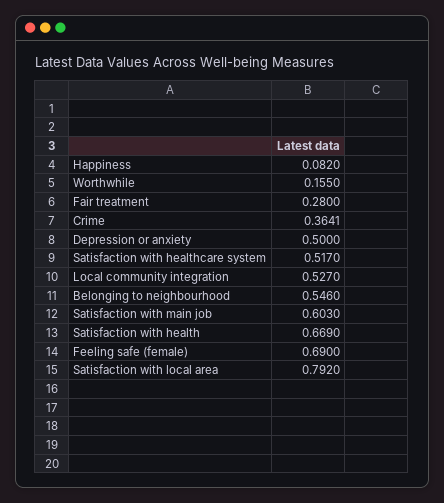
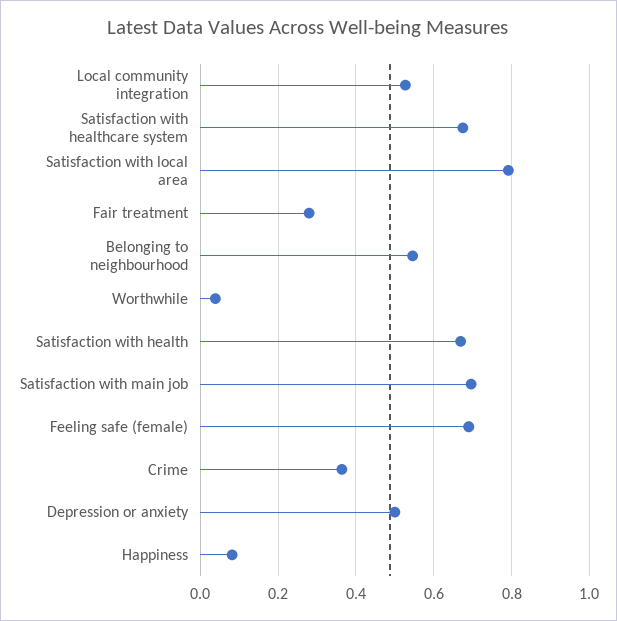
Worthwhile: 0.155 -> 0.04
Satisfaction with healthcare system: 0.517 -> 0.68
Satisfaction with main job: 0.603 -> 0.7

